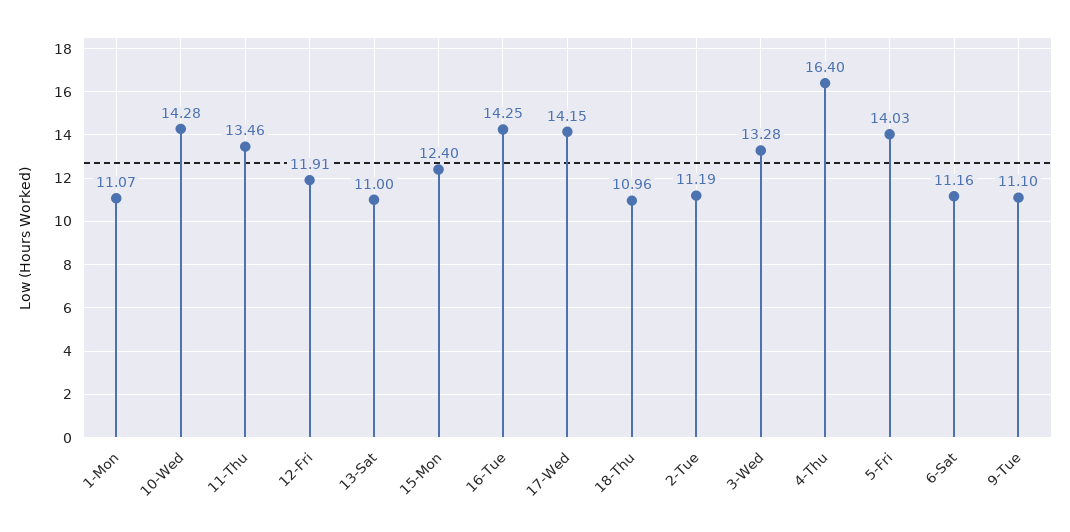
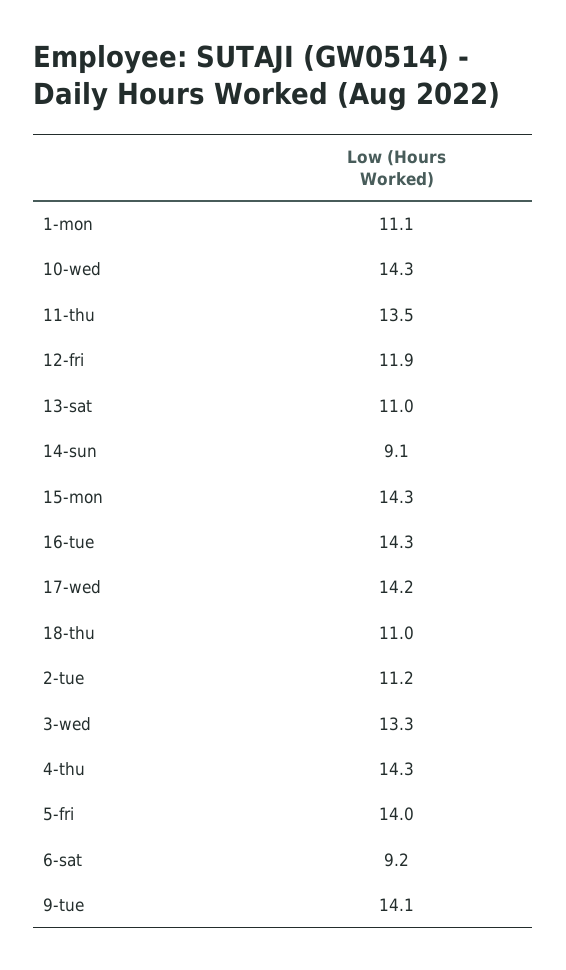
15-Mon: 12.4 -> 14.3
4-Thu: 16.4 -> 14.3
6-Sat: 11.16 -> 9.2
9-Tue: 11.1 -> 14.1
14-sun: none -> 9.1

